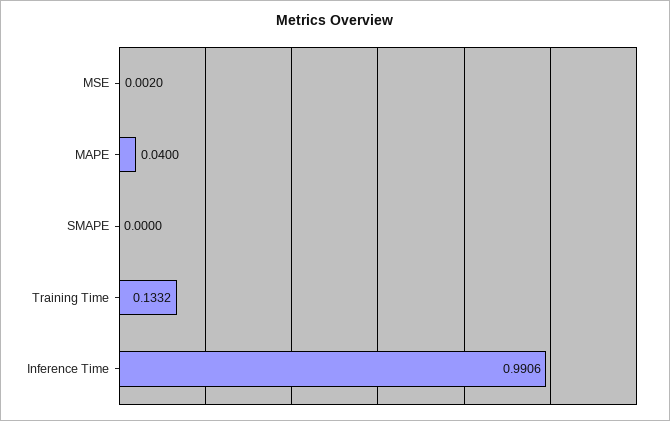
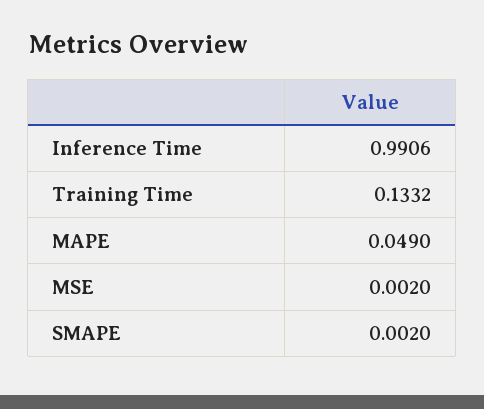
MAPE: 0.04 -> 0.049
SMAPE: 0 -> 0.002

